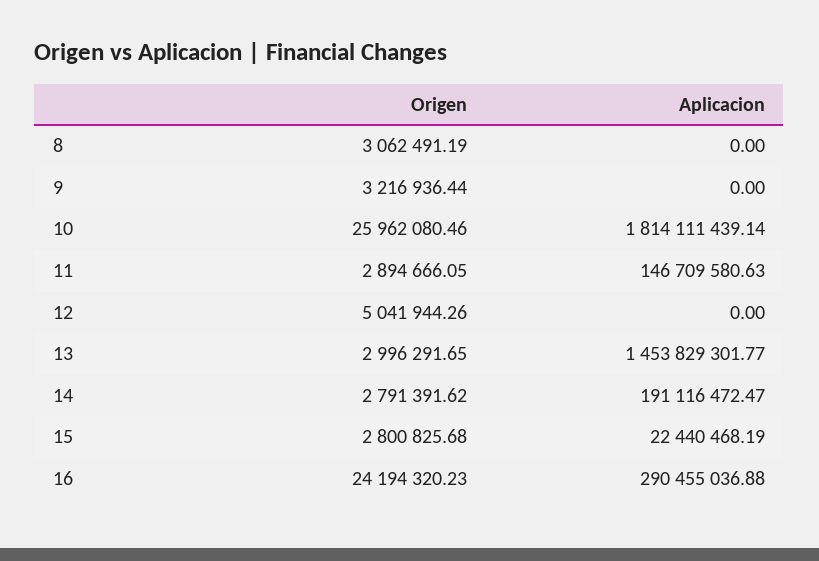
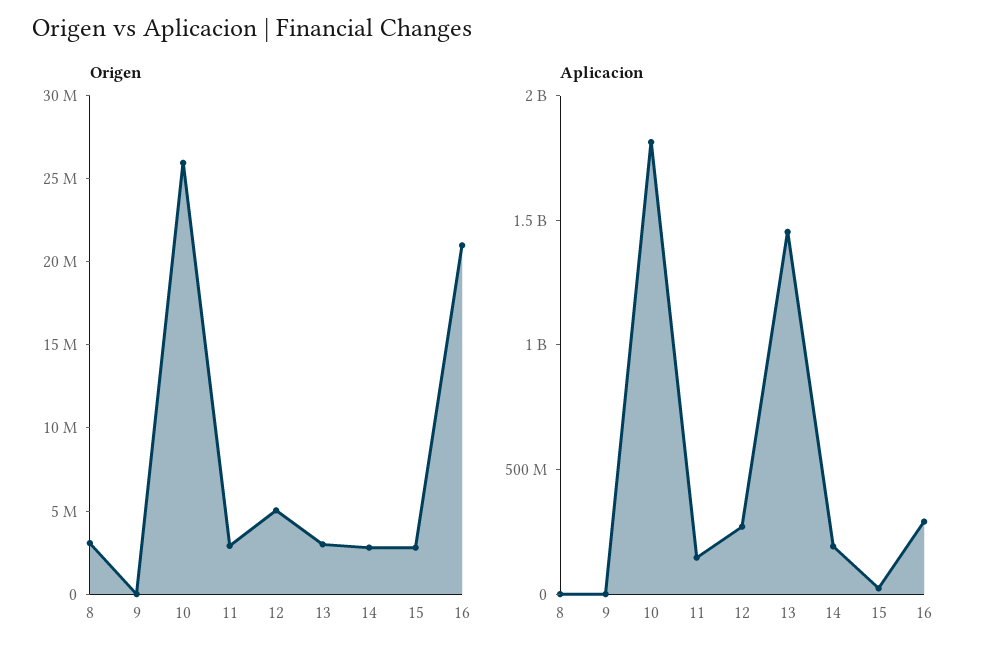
Origen, 9: 3216936.44 -> 0
Aplicacion, 12: 0 -> 300000000
Origen, 16: 24194320.23 -> 21000000

